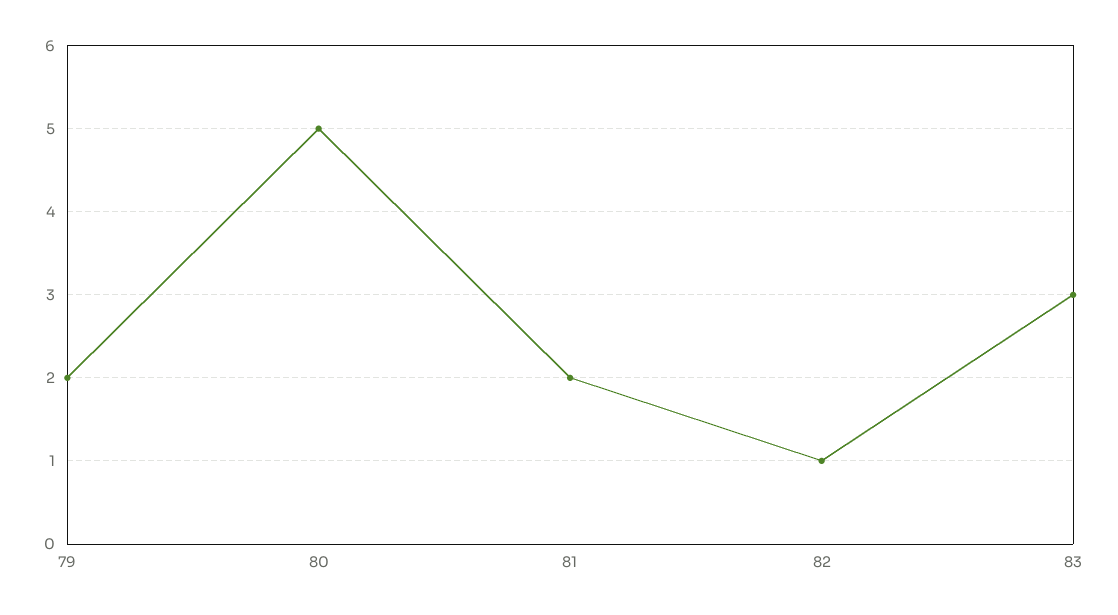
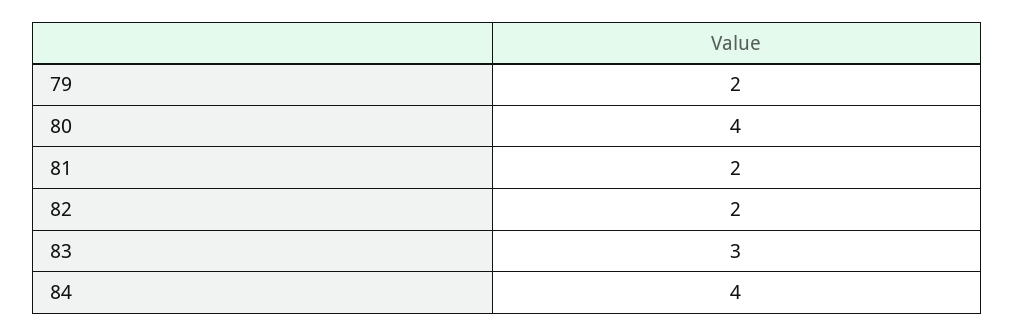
80: 5 -> 4
82: 1 -> 2
84: none -> 4

